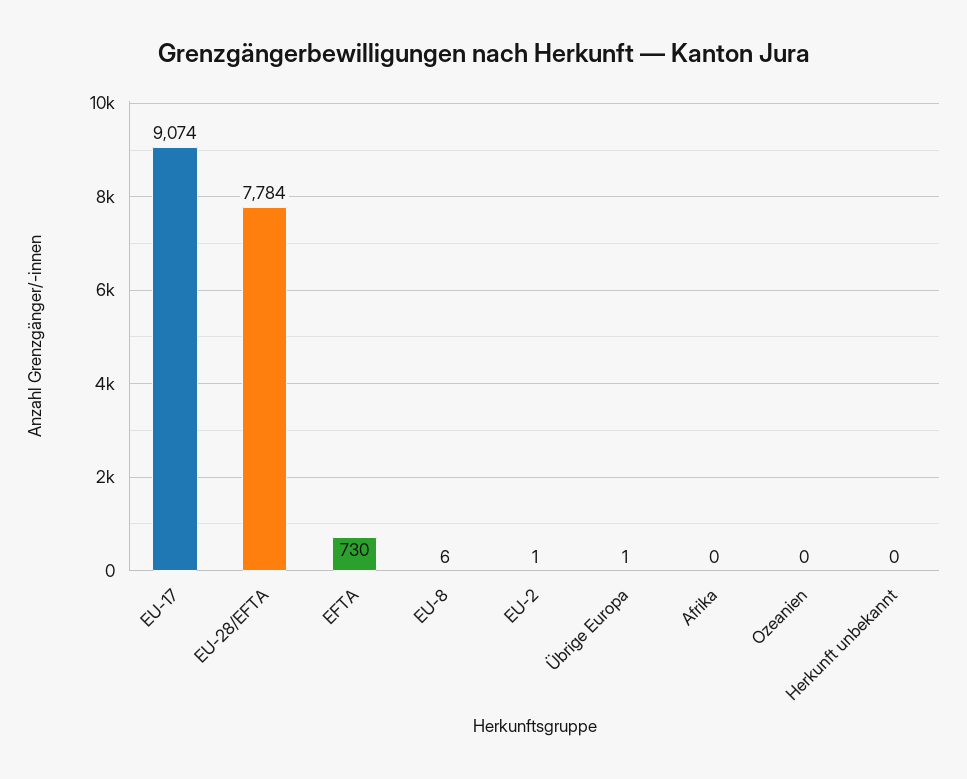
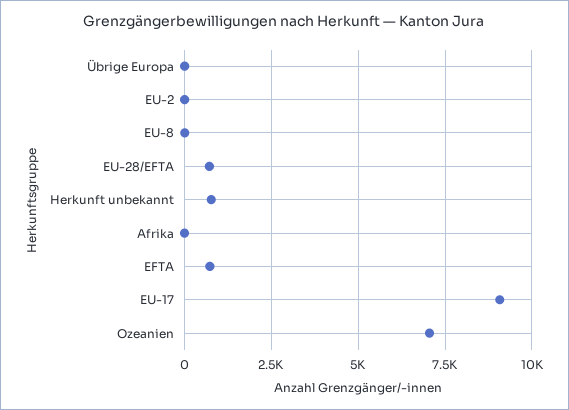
EU-28/EFTA: 7784 -> 750
Ozeanien: 0 -> 7000
Herkunft unbekannt: 0 -> 750

